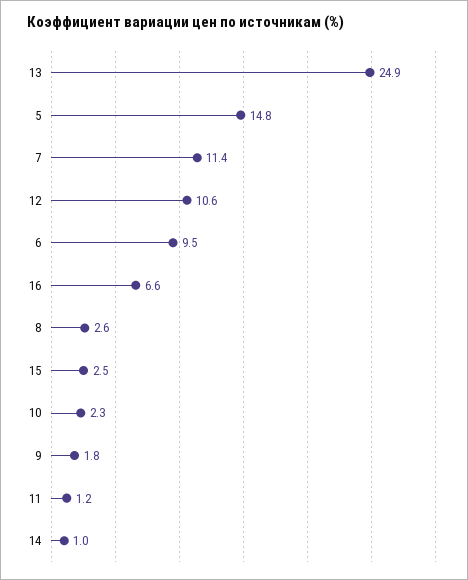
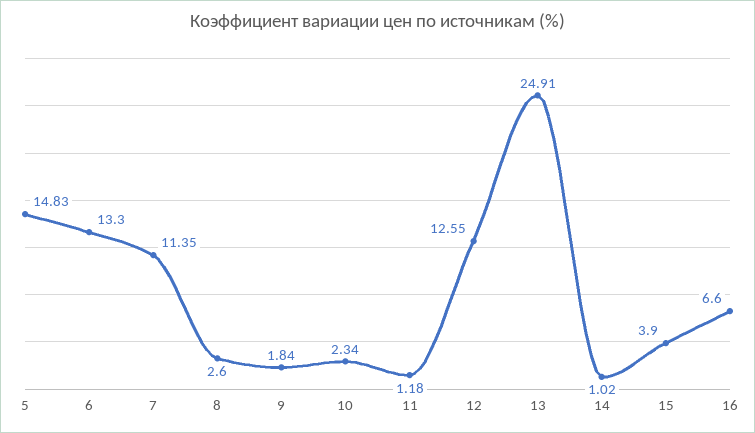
12: 10.6 -> 12.55
6: 9.5 -> 13.3
15: 2.5 -> 3.9

